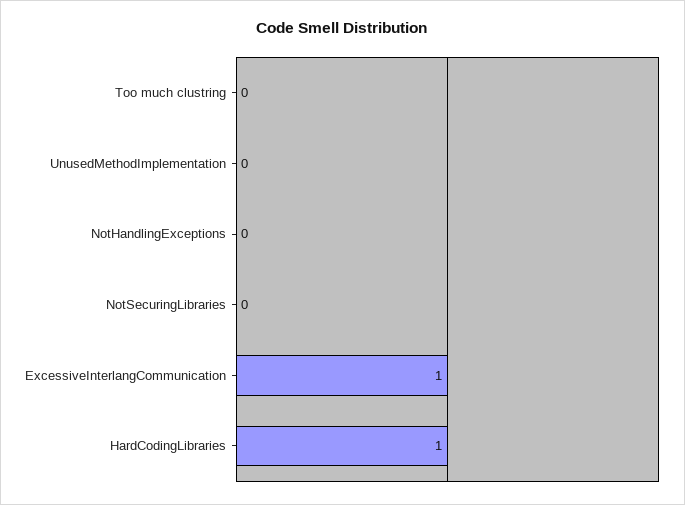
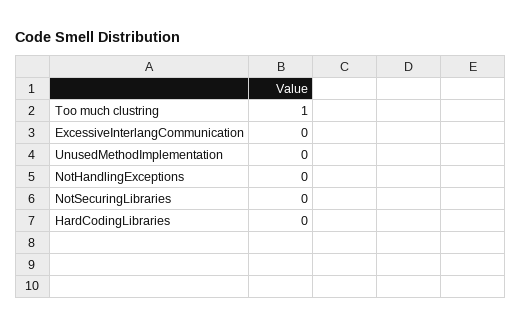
Too much clustring: 0 -> 1
ExcessiveInterlangCommunication: 1 -> 0
HardCodingLibraries: 1 -> 0

